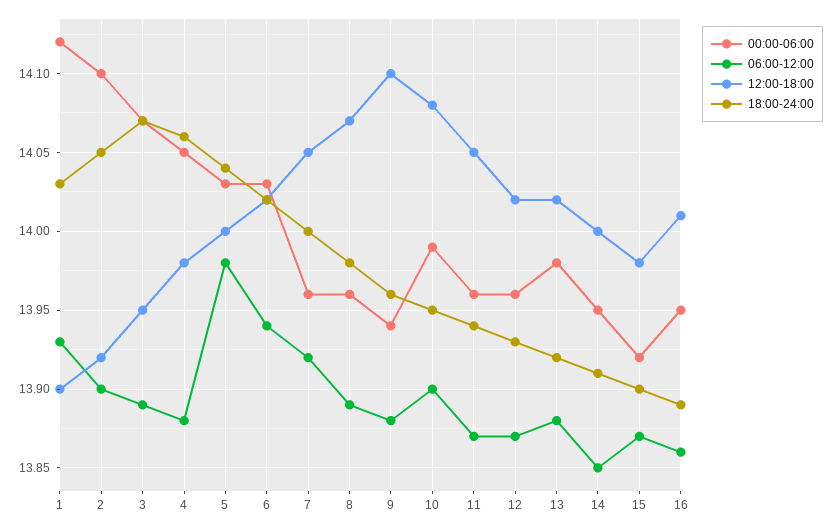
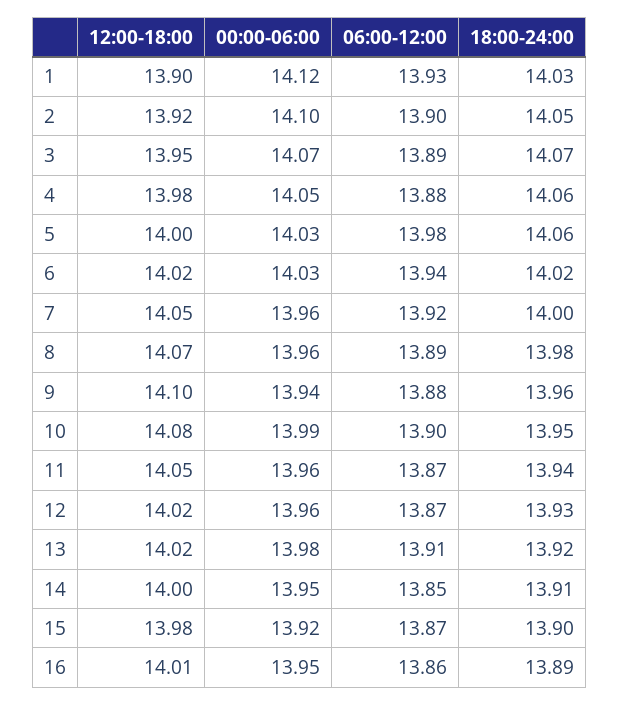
18:00-24:00, 5: 14.04 -> 14.06
06:00-12:00, 13: 13.88 -> 13.91

